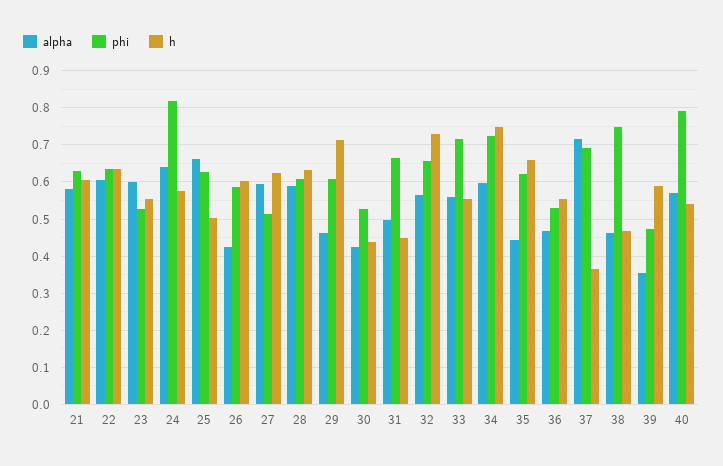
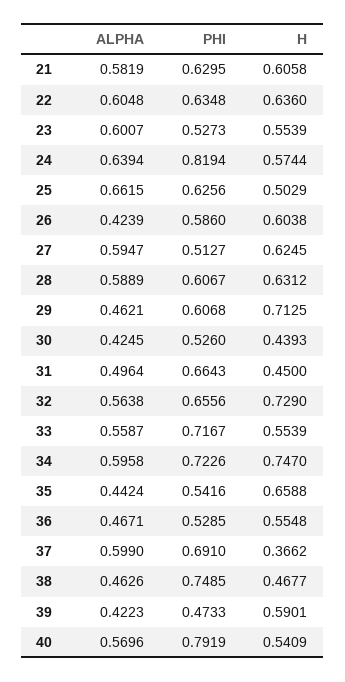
phi, 35: 0.62 -> 0.5416
alpha, 37: 0.72 -> 0.599
alpha, 39: 0.36 -> 0.4223

